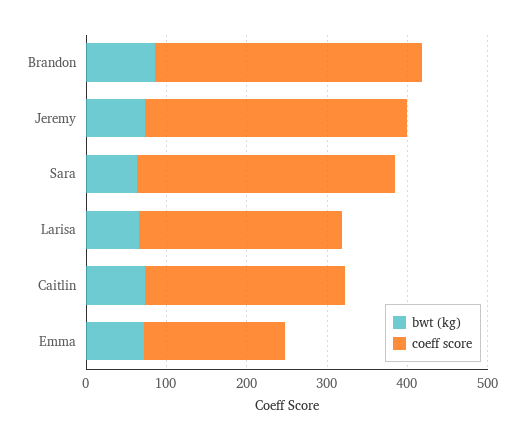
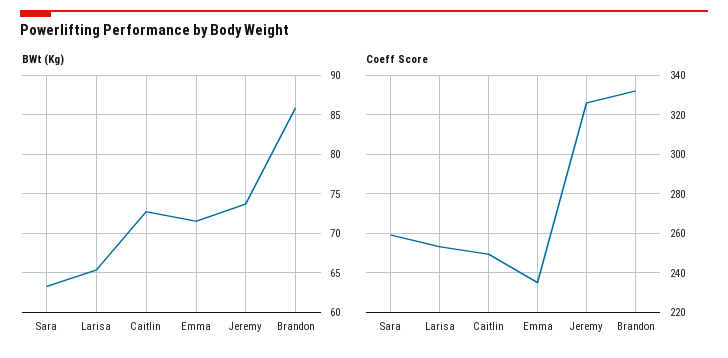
coeff score, Sara: 320 -> 260
coeff score, Emma: 180 -> 235

